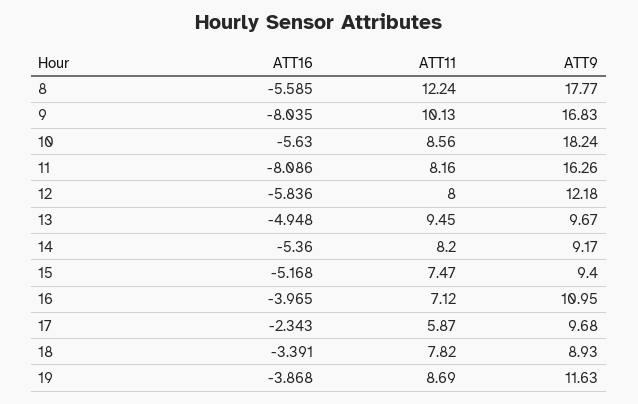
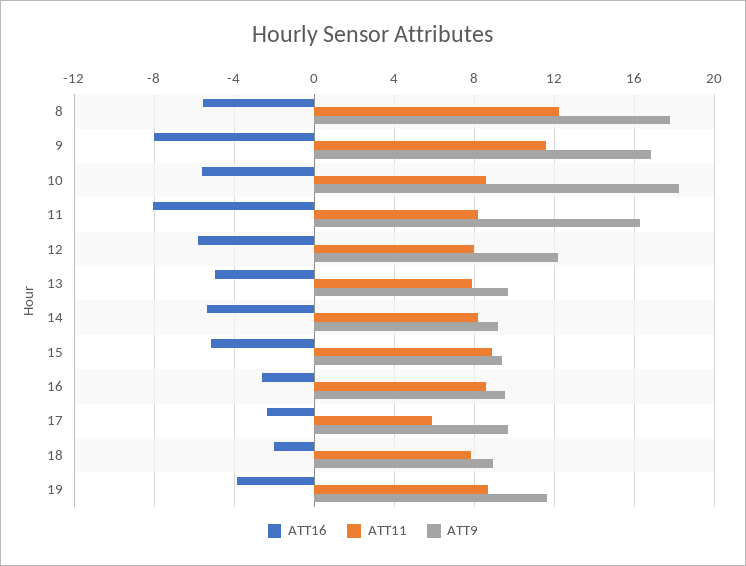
ATT11, 9: 10.13 -> 11.5
ATT11, 13: 9.45 -> 8
ATT11, 15: 7.47 -> 9
ATT16, 16: -3.965 -> -2.5
ATT11, 16: 7.12 -> 8.5
ATT9, 16: 10.95 -> 9.5
ATT16, 18: -3.391 -> -2

